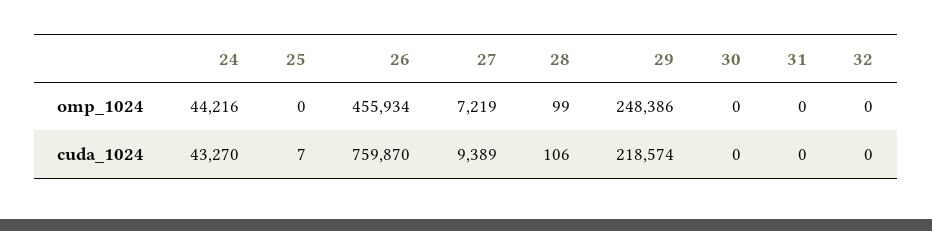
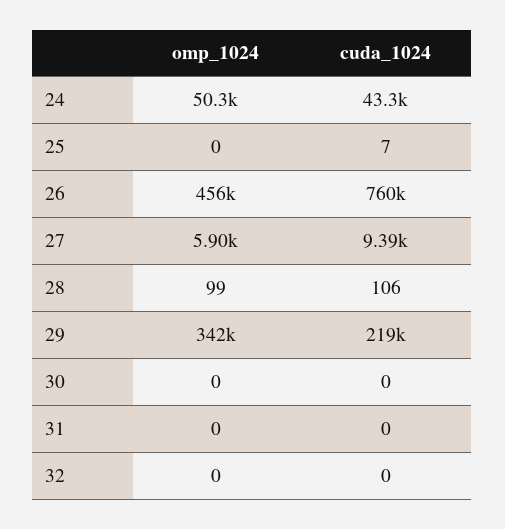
24, omp_1024: 44216 -> 50300
27, omp_1024: 7219 -> 5900
29, omp_1024: 248386 -> 342000

